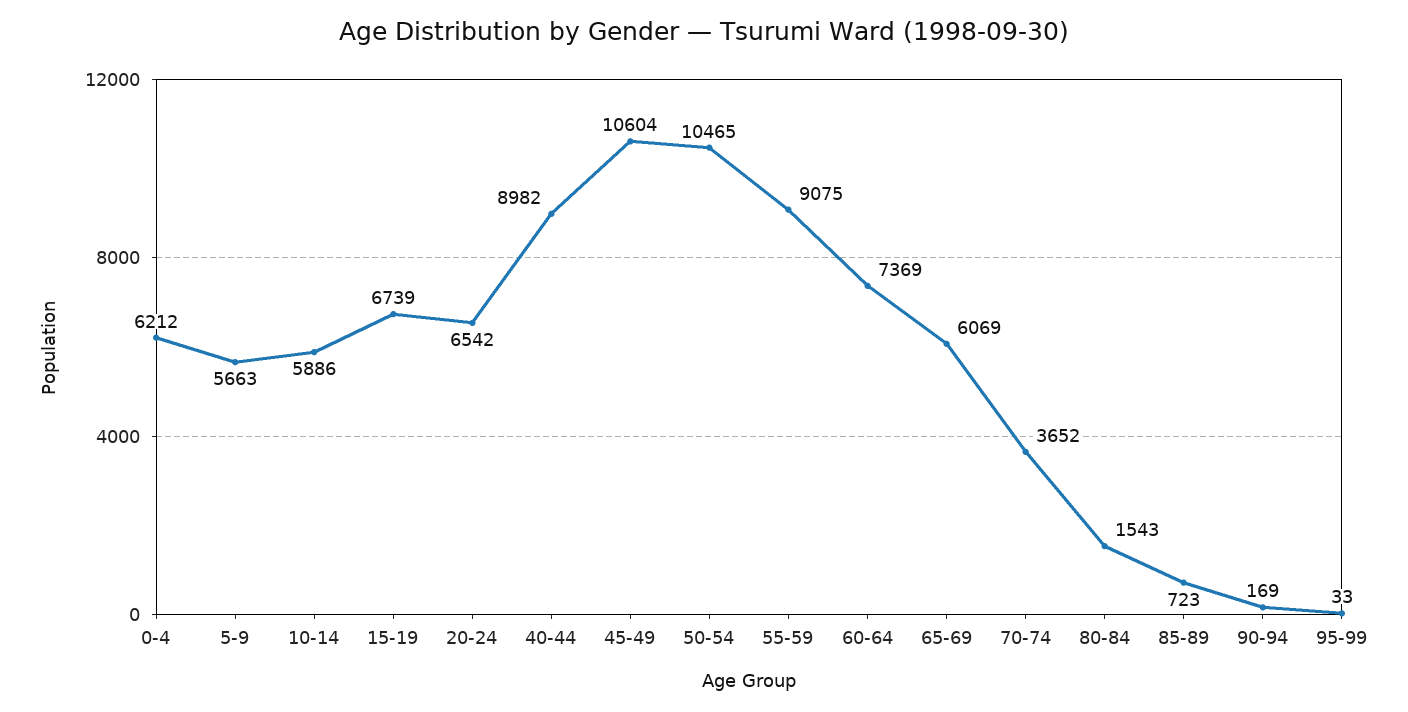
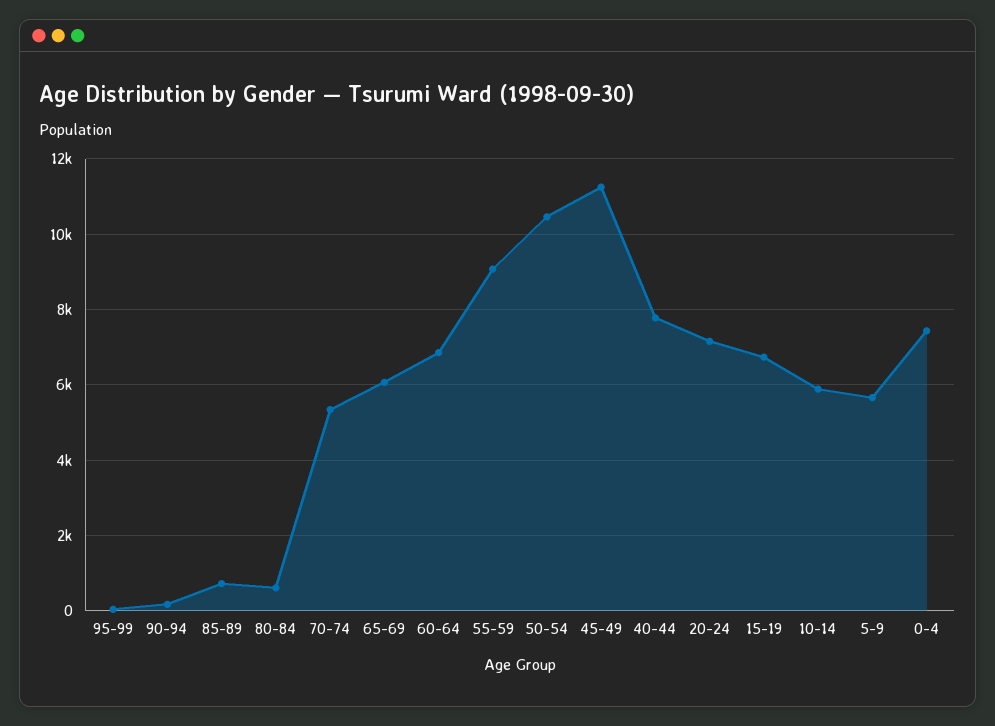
0-4: 6212 -> 7400
20-24: 6542 -> 7200
40-44: 8982 -> 7800
45-49: 10604 -> 11200
60-64: 7369 -> 6800
70-74: 3652 -> 5400
80-84: 1543 -> 600

